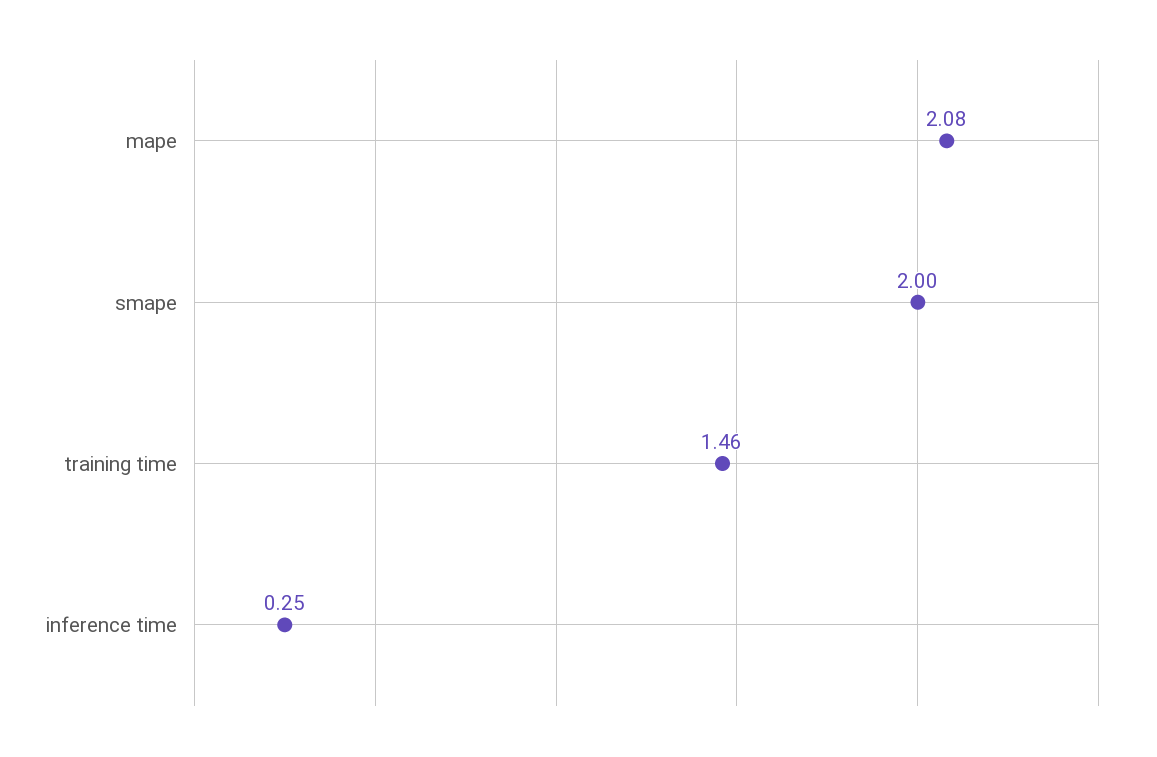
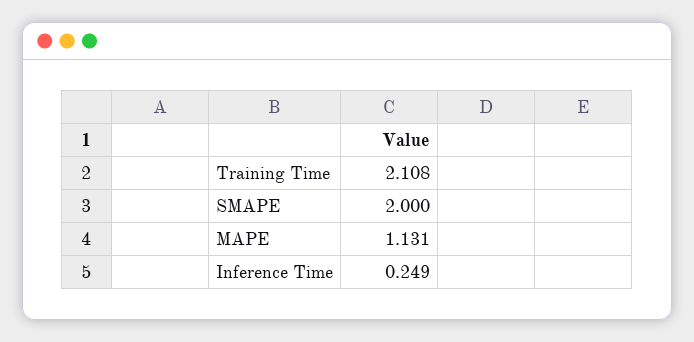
mape: 2.08 -> 1.131
training time: 1.46 -> 2.108

